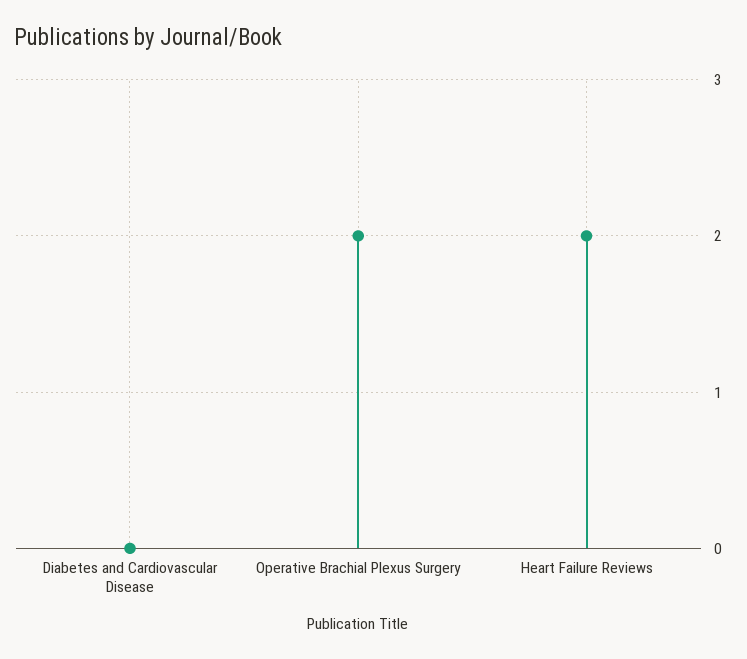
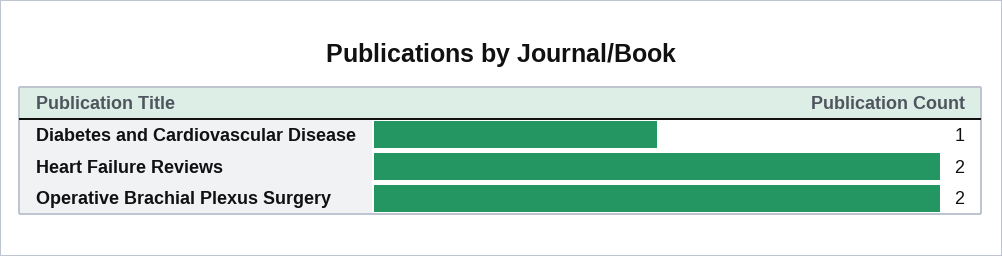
Diabetes and Cardiovascular Disease: 0 -> 1

